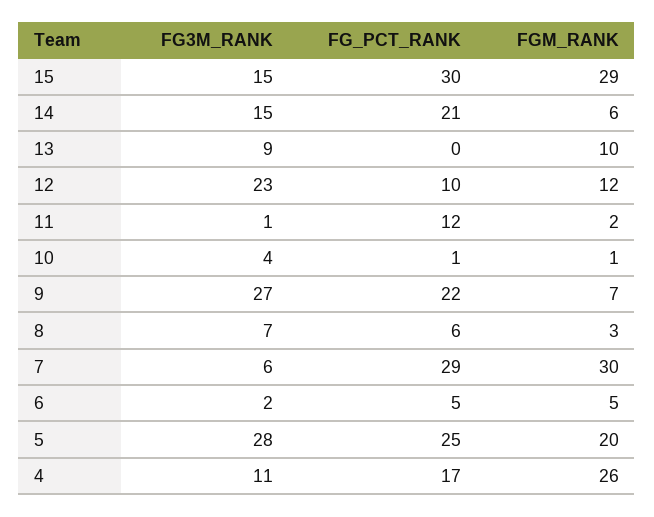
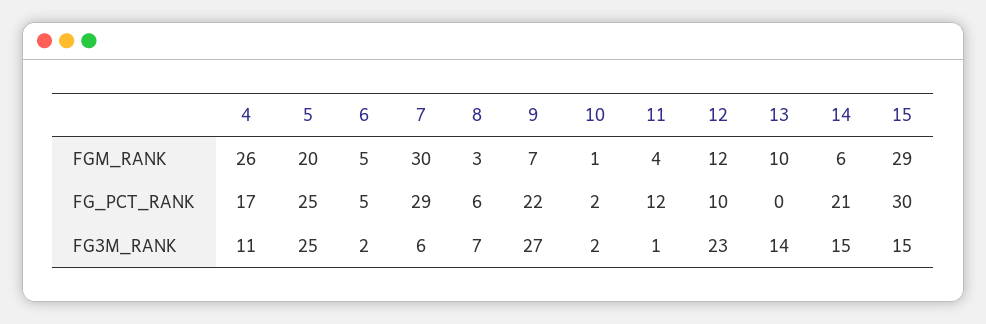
FG3M_RANK, 13: 9 -> 14
FGM_RANK, 11: 2 -> 4
FG3M_RANK, 10: 4 -> 2
FG_PCT_RANK, 10: 1 -> 2
FG3M_RANK, 5: 28 -> 25

